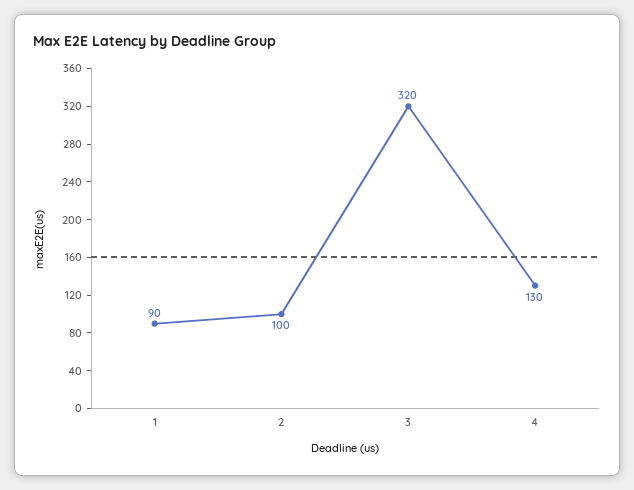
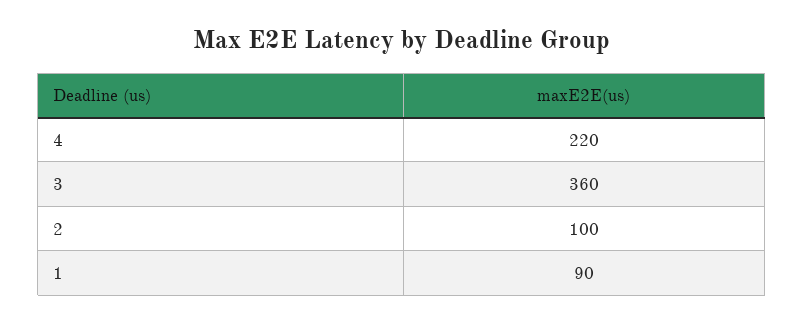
3: 320 -> 360
4: 130 -> 220

